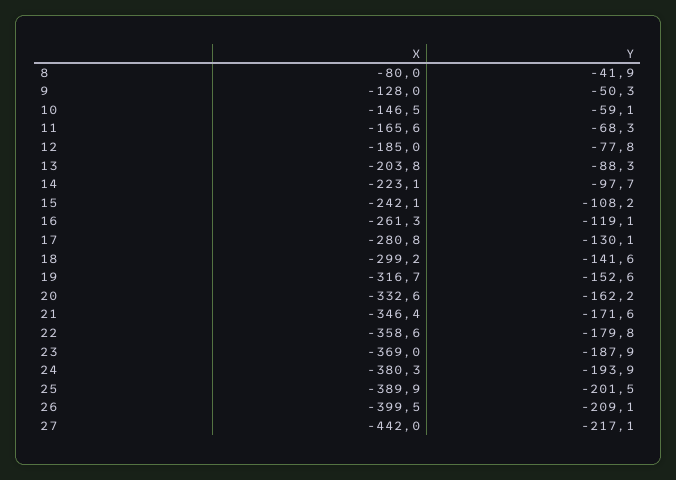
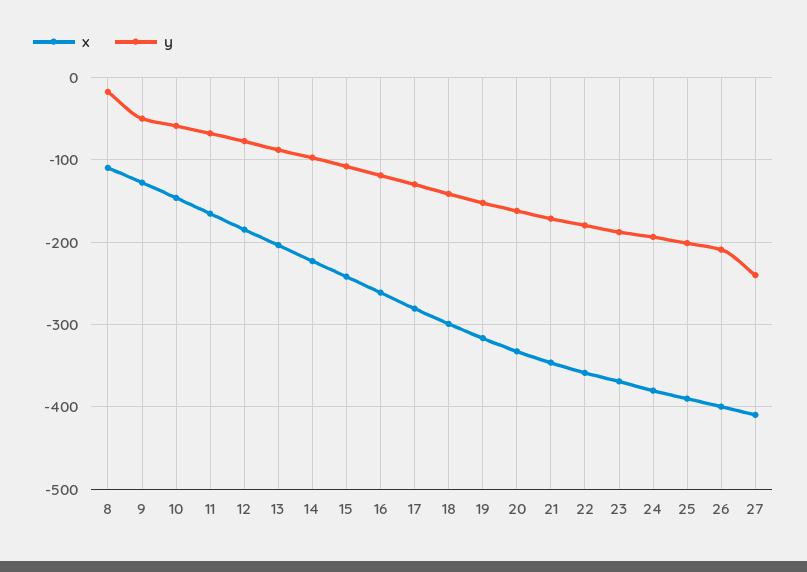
X, 8: -80 -> -110
Y, 8: -41.9 -> -20
X, 27: -442 -> -410
Y, 27: -217.1 -> -240

